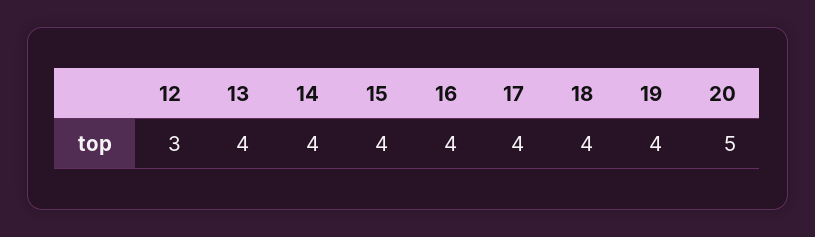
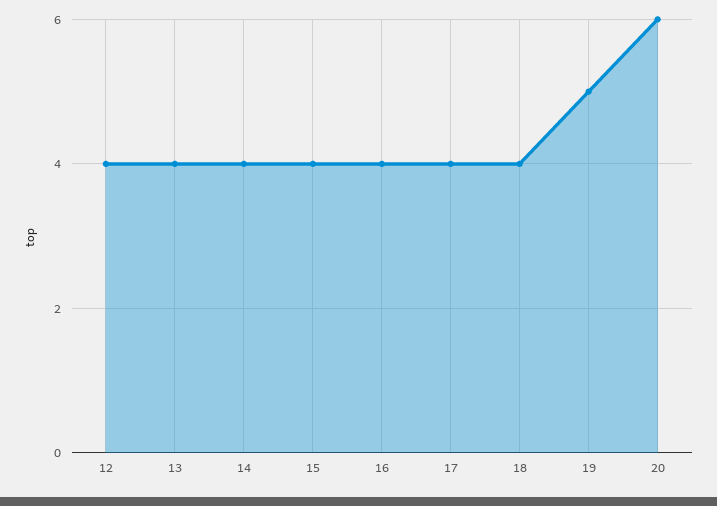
12: 3 -> 4
19: 4 -> 5
20: 5 -> 6

